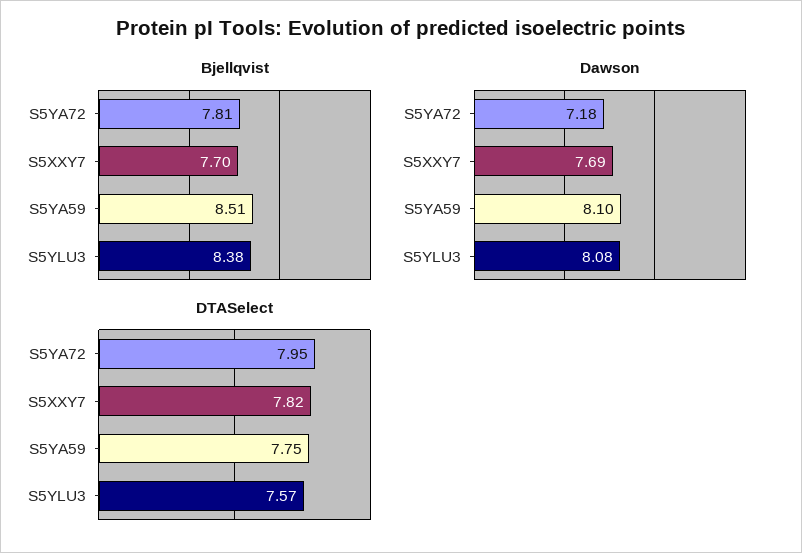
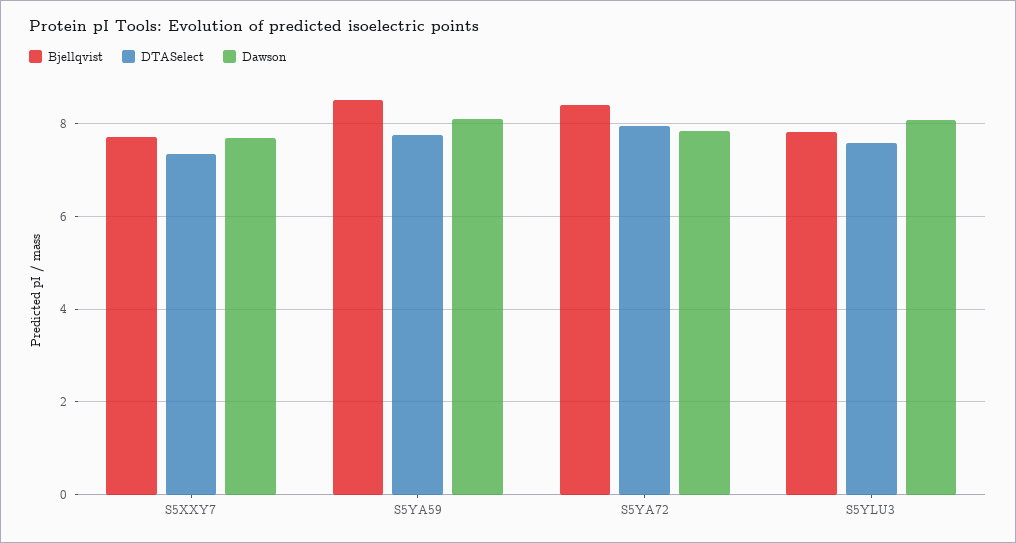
Bjellqvist, S5YA72: 7.81 -> 8.4
Bjellqvist, S5YLU3: 8.38 -> 7.8
Dawson, S5YA72: 7.18 -> 7.8
DTASelect, S5XXY7: 7.82 -> 7.4

